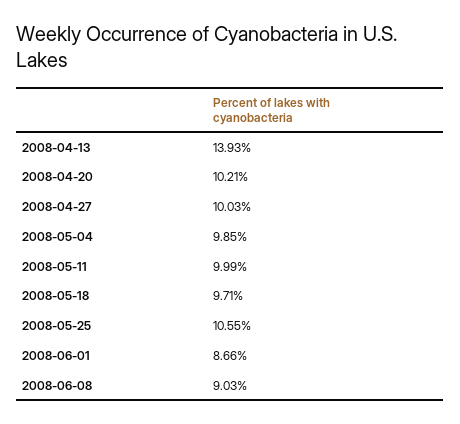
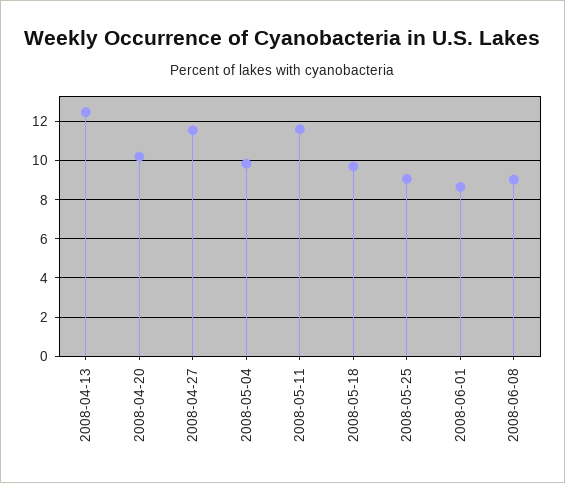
2008-04-13: 13.93 -> 12.5
2008-04-27: 10.03 -> 11.5
2008-05-11: 9.99 -> 11.5
2008-05-25: 10.55 -> 9

